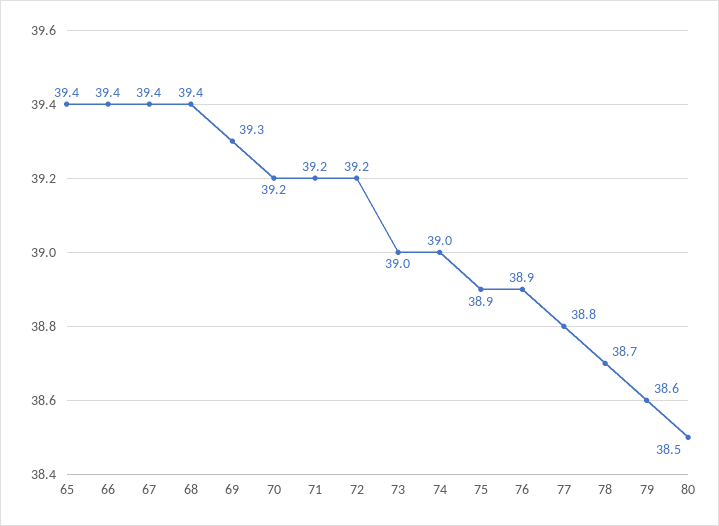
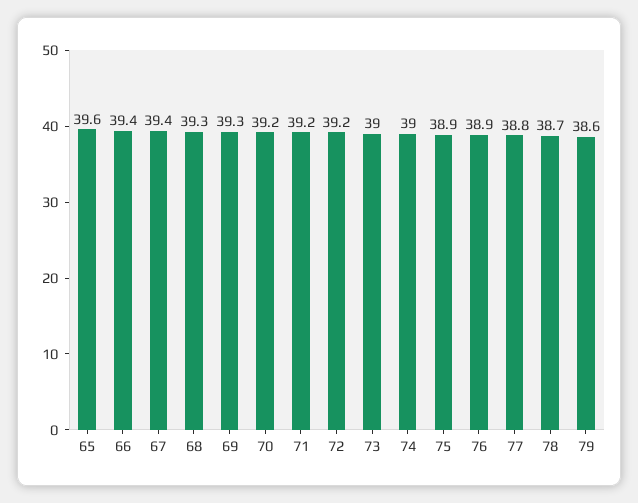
65: 39.4 -> 39.6
68: 39.4 -> 39.3
80: 38.5 -> none

